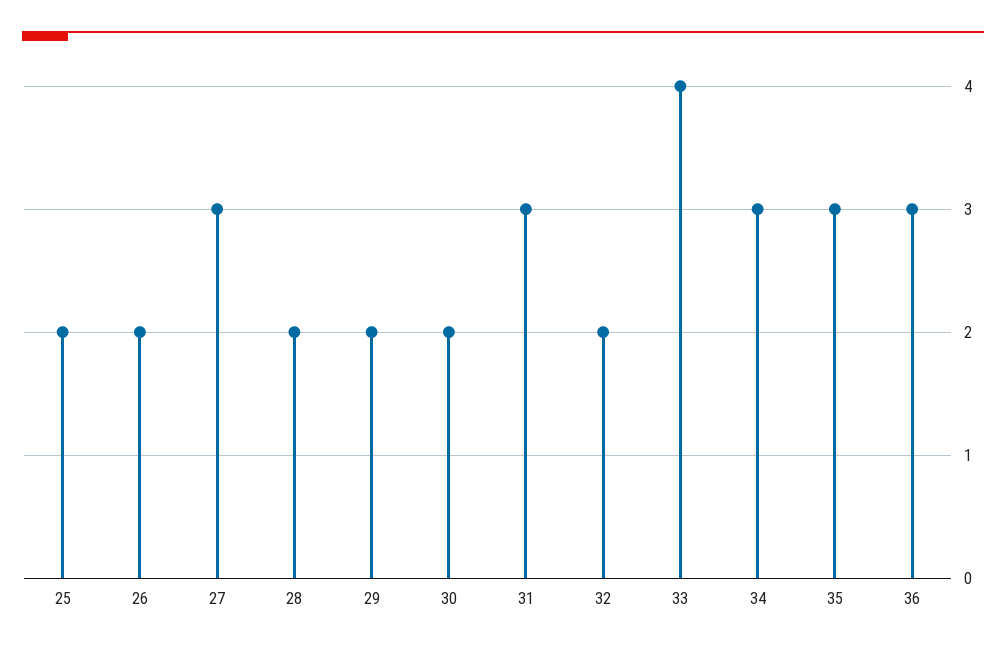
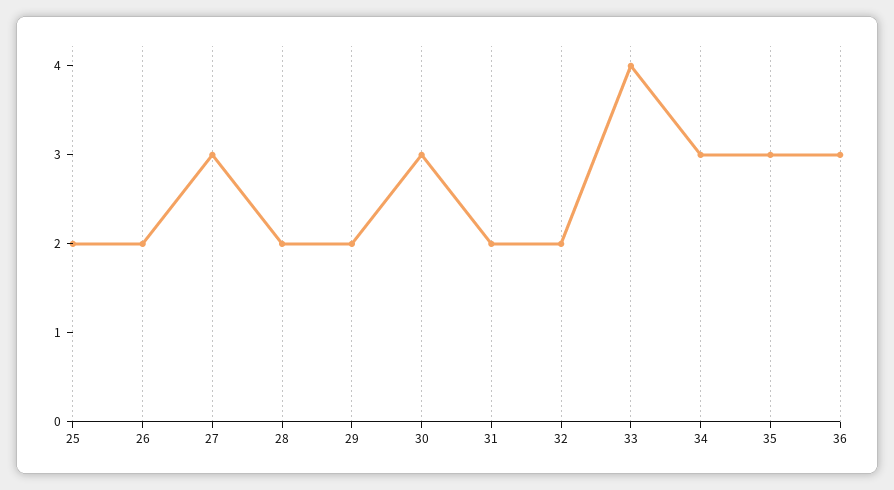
30: 2 -> 3
31: 3 -> 2

